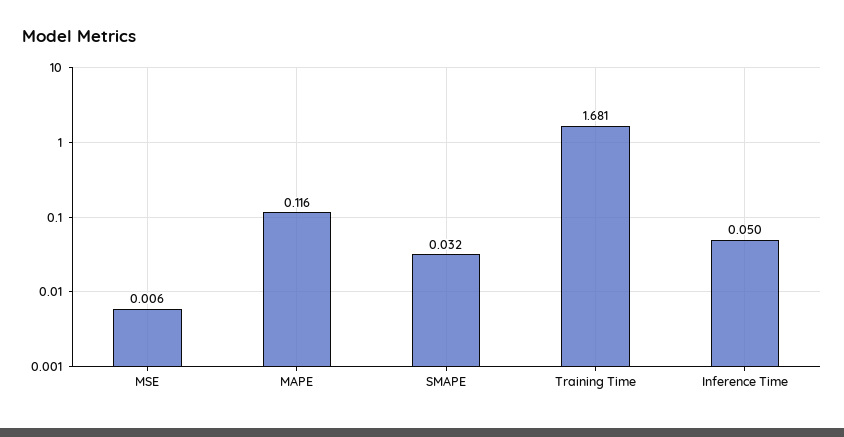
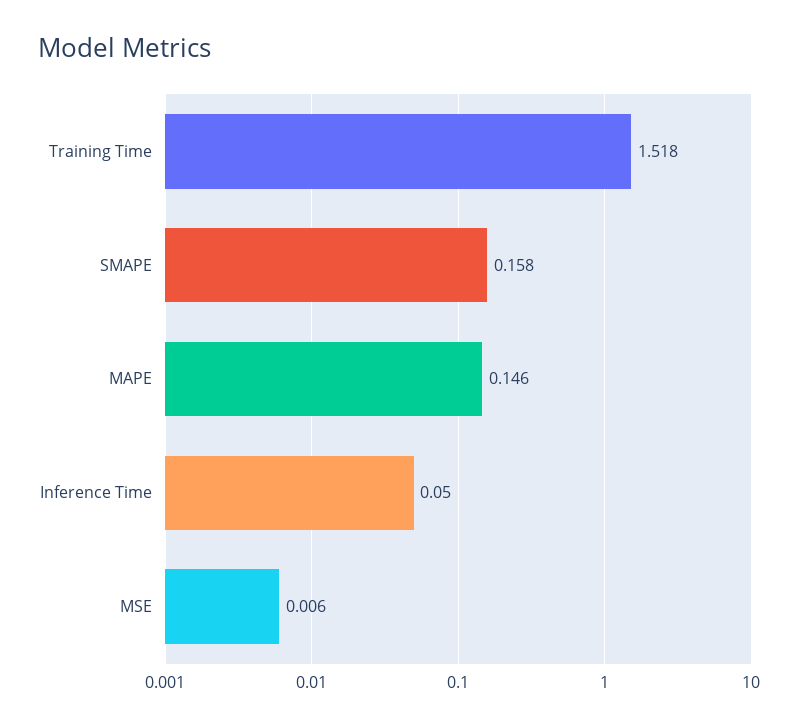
MAPE: 0.116 -> 0.146
SMAPE: 0.032 -> 0.158
Training Time: 1.681 -> 1.518

